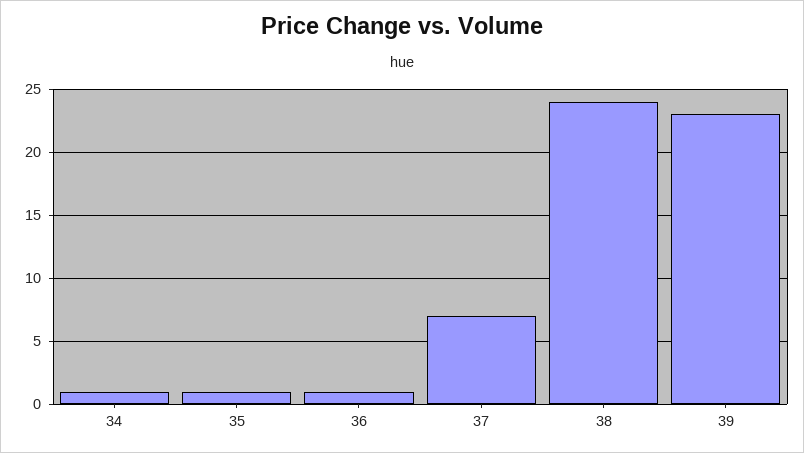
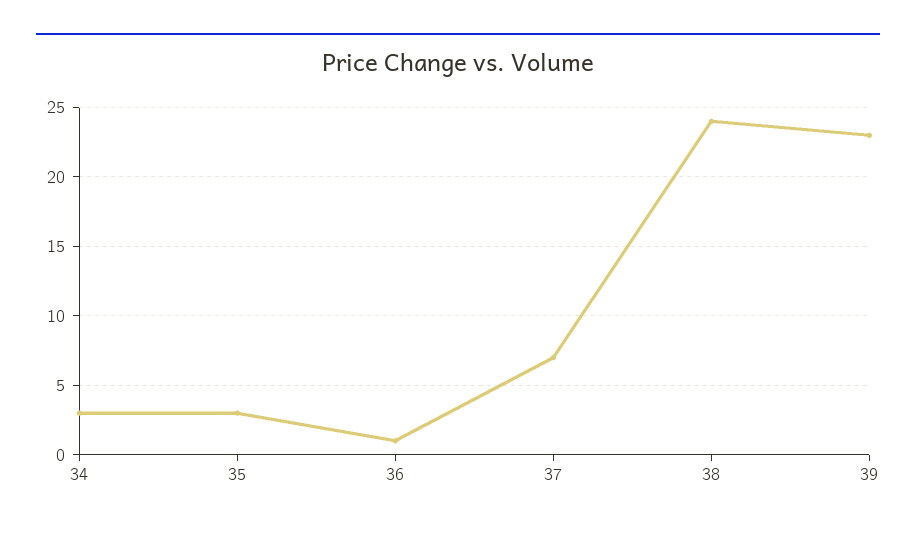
34: 1 -> 3
35: 1 -> 3

